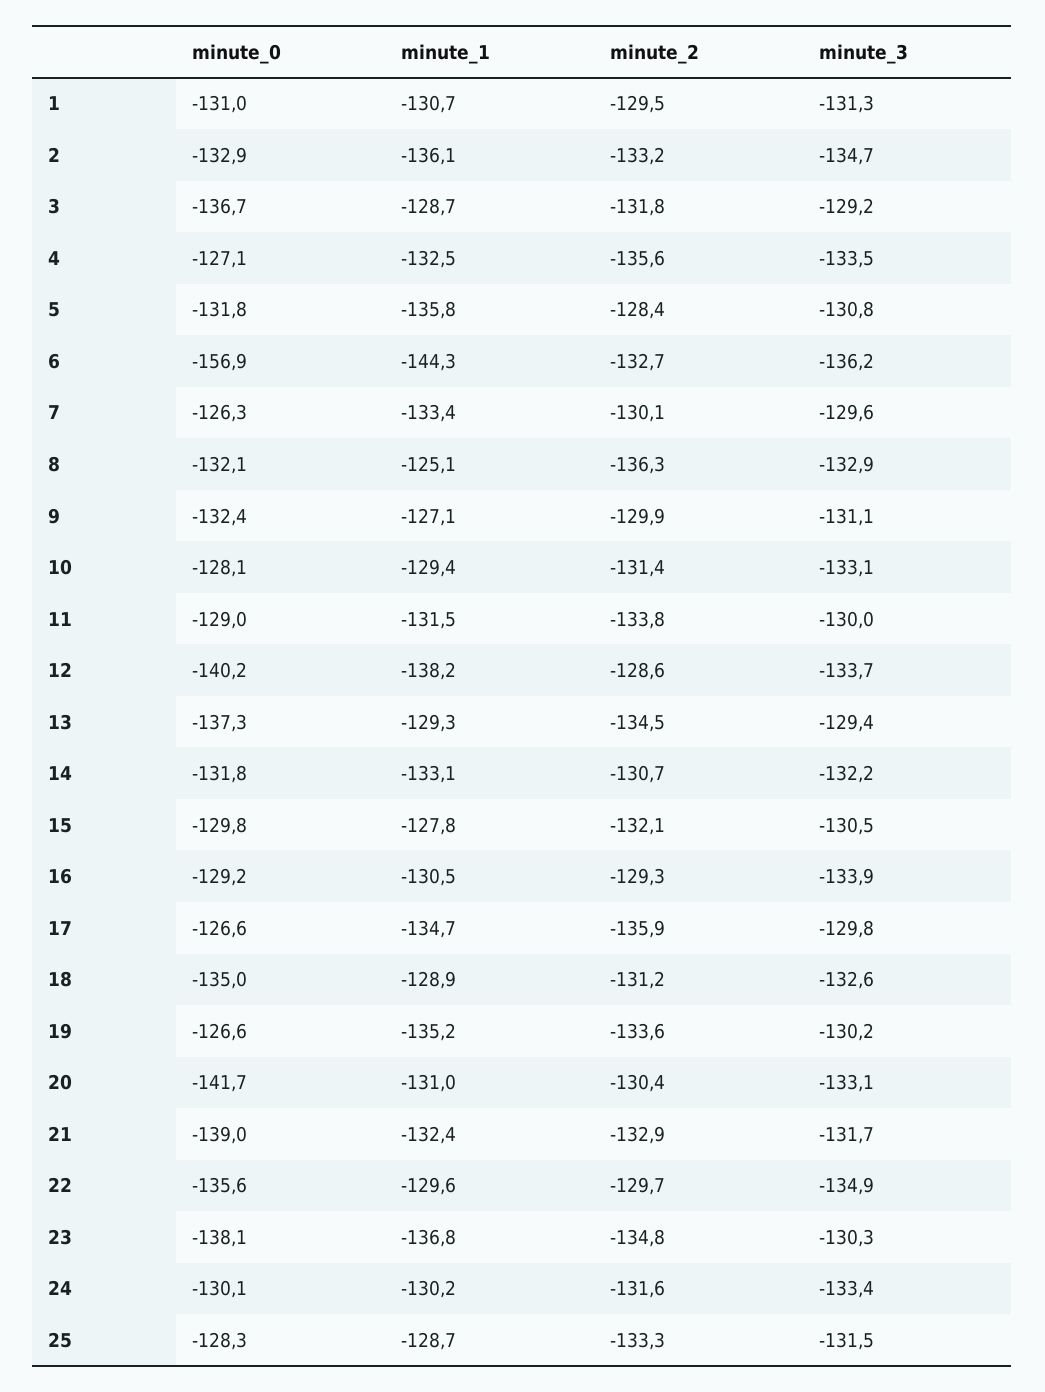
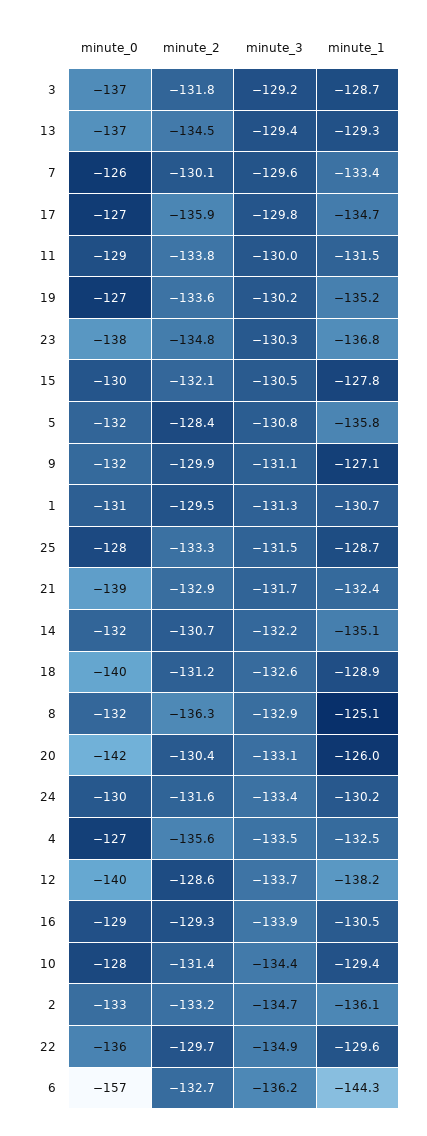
minute_3, 10: -133.1 -> -134.4
minute_1, 14: -133.1 -> -135.1
minute_0, 18: -135 -> -140
minute_1, 20: -131 -> -126

